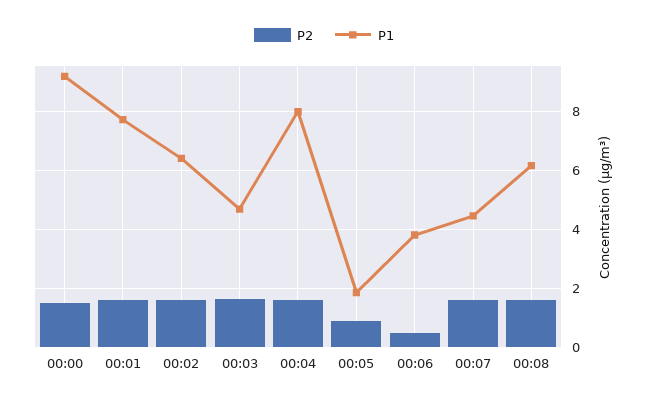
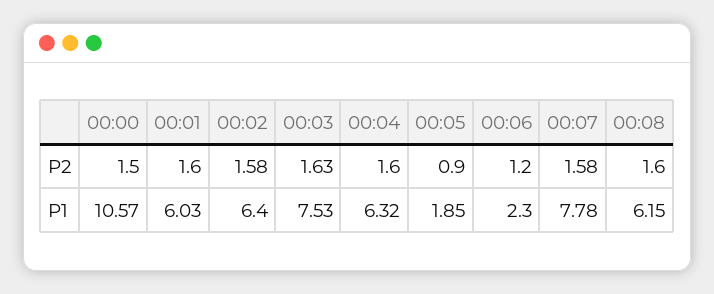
P1, 00:00: 9.25 -> 10.57
P1, 00:01: 7.75 -> 6.03
P1, 00:03: 4.75 -> 7.53
P1, 00:04: 8 -> 6.32
P2, 00:06: 0.5 -> 1.2
P1, 00:06: 3.75 -> 2.3
P1, 00:07: 4.5 -> 7.78

